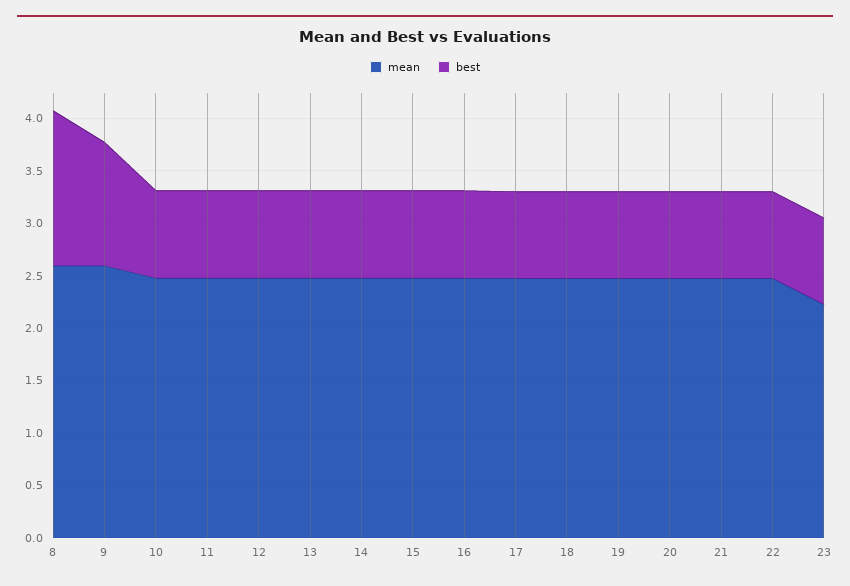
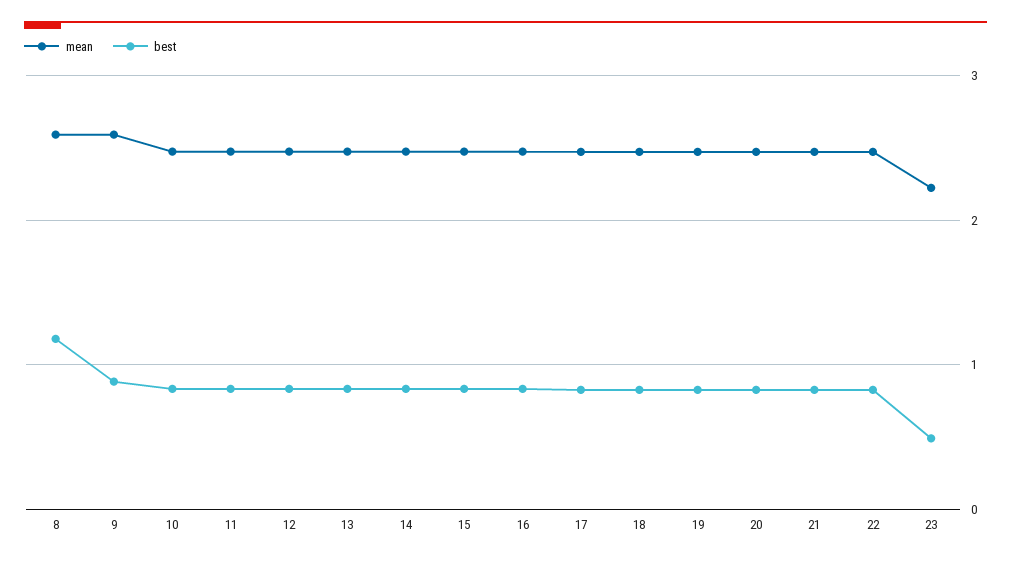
best, 8: 1.5 -> 1.2
best, 9: 1.2 -> 0.9
best, 23: 0.8 -> 0.5

